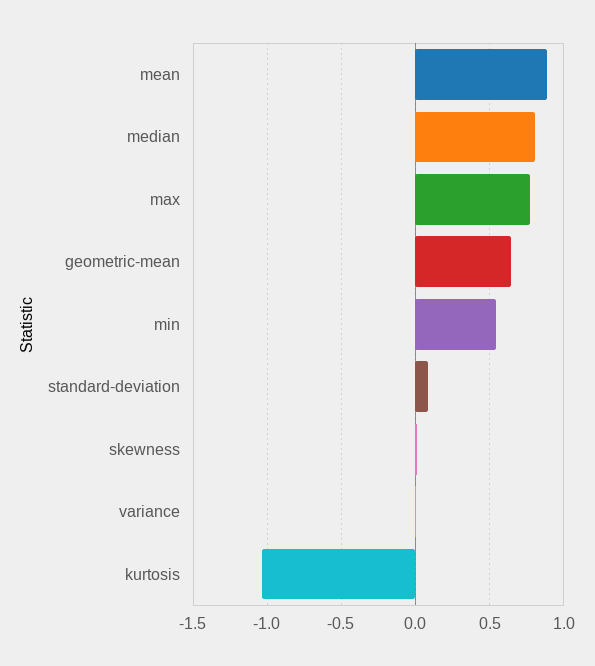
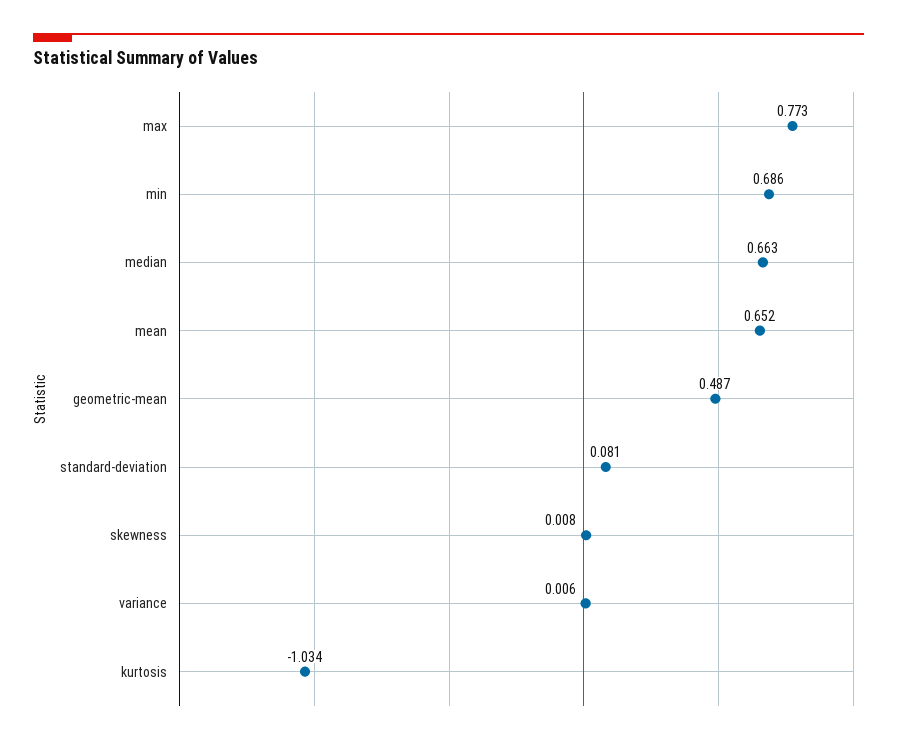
mean: 0.9 -> 0.652
median: 0.8 -> 0.663
geometric-mean: 0.65 -> 0.487
min: 0.55 -> 0.686

